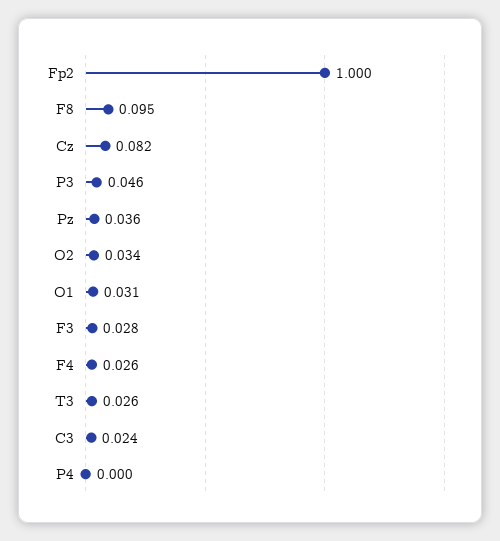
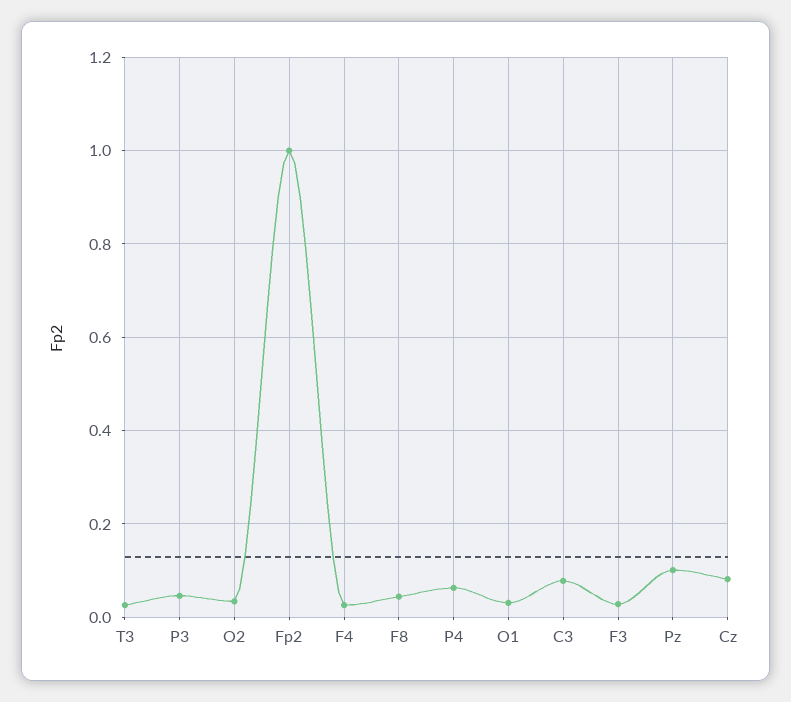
F8: 0.095 -> 0.04
Pz: 0.036 -> 0.1
C3: 0.024 -> 0.08
P4: 0 -> 0.06

